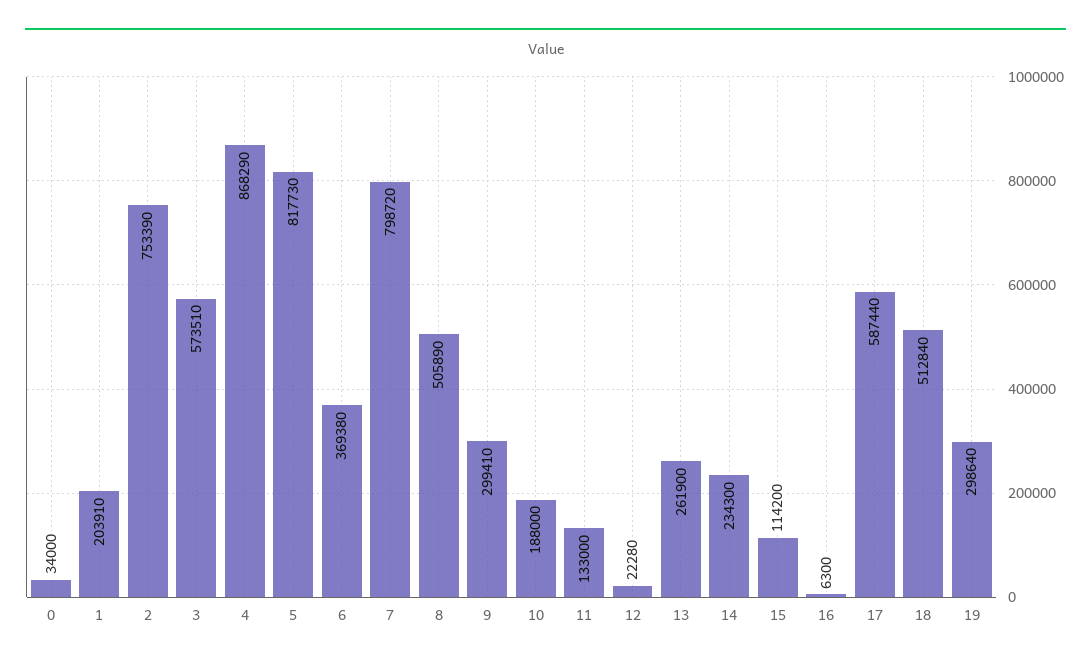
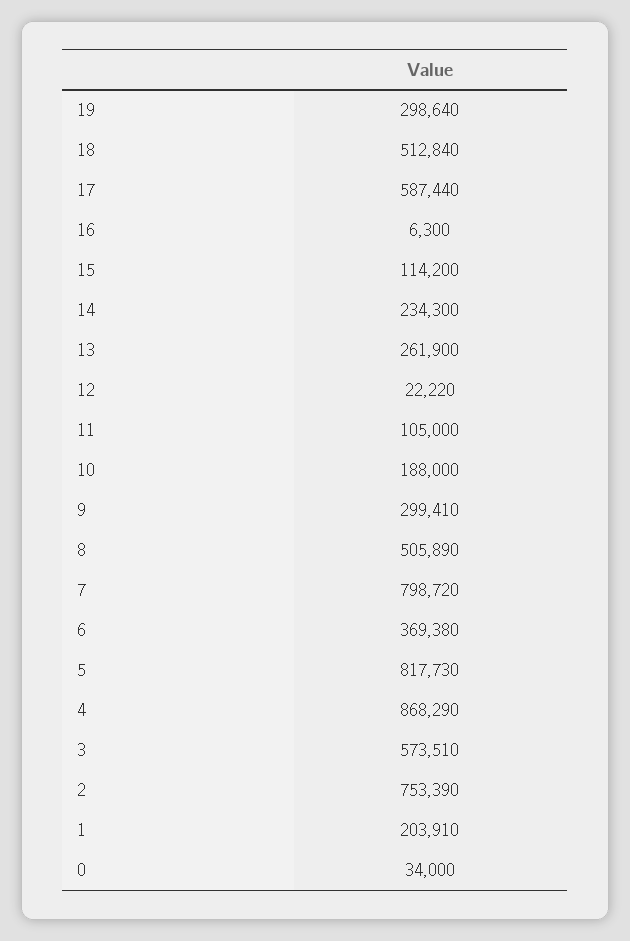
11: 133000 -> 105000
12: 22280 -> 22220

